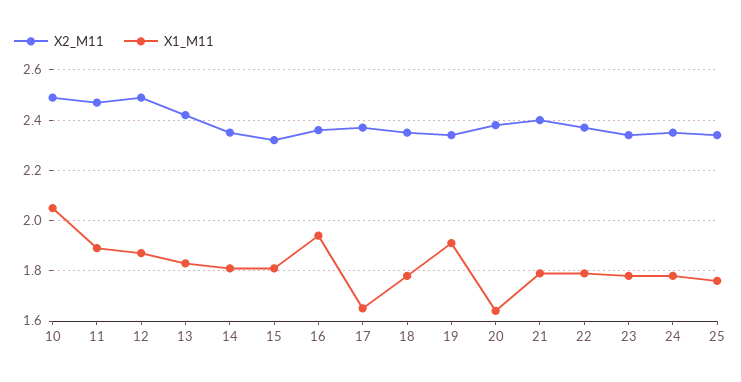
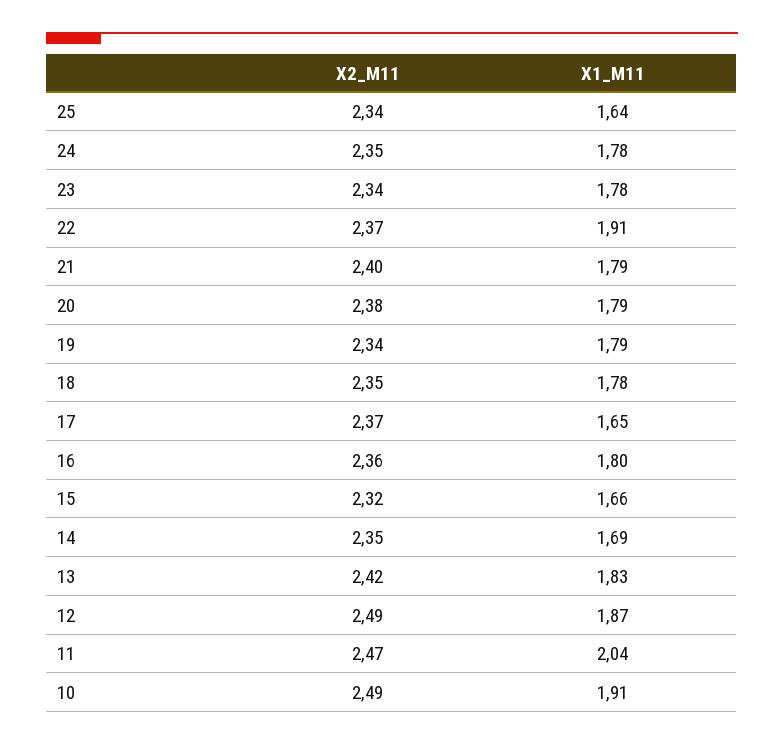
X1_M11, 10: 2.05 -> 1.91
X1_M11, 11: 1.9 -> 2.04
X1_M11, 14: 1.8 -> 1.69
X1_M11, 15: 1.8 -> 1.66
X1_M11, 16: 1.95 -> 1.8
X1_M11, 19: 1.9 -> 1.79
X1_M11, 20: 1.65 -> 1.79
X1_M11, 22: 1.8 -> 1.91
X1_M11, 25: 1.75 -> 1.64

